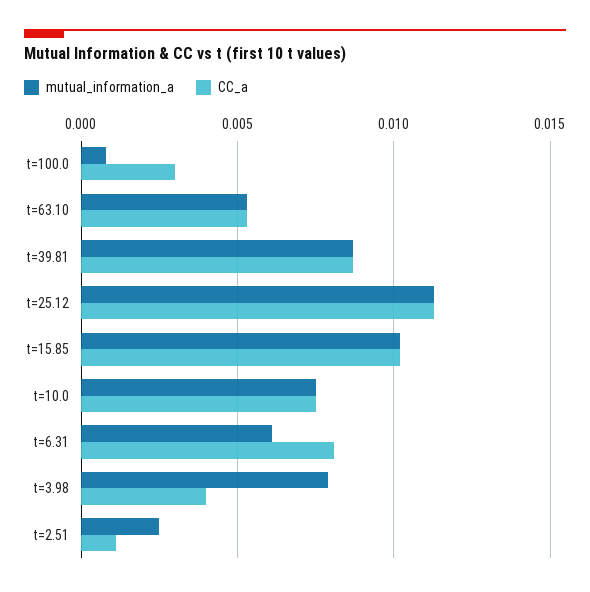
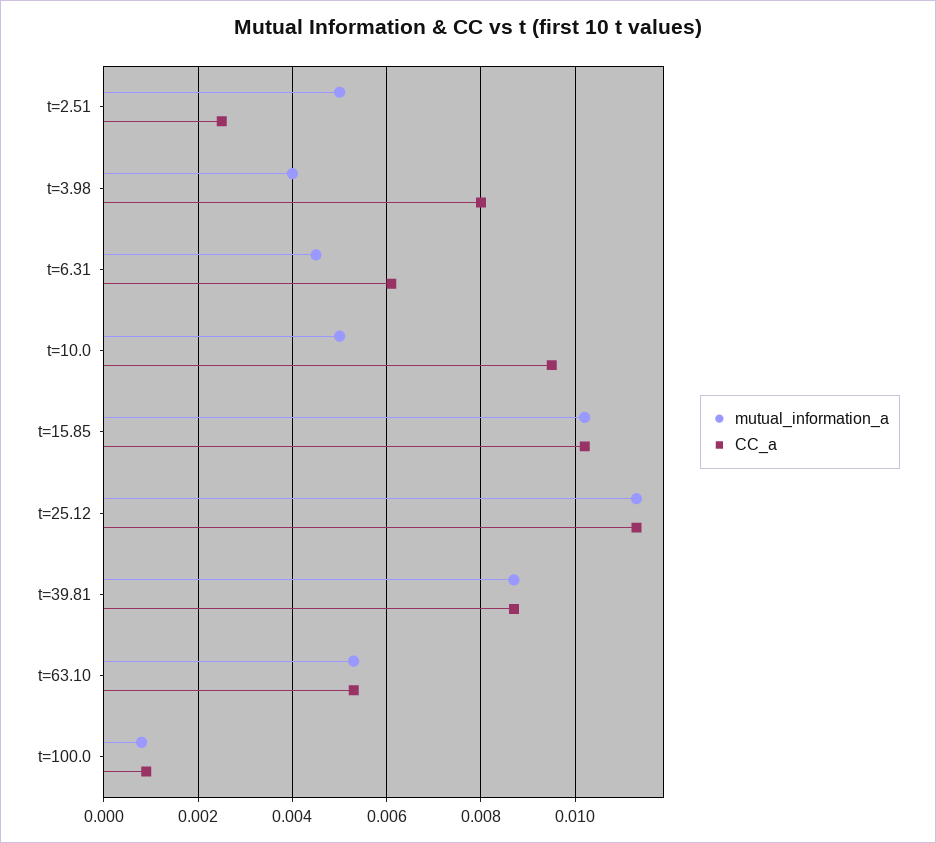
CC_a, t=100.0: 0.003 -> 0.001
mutual_information_a, t=10.0: 0.0075 -> 0.005
CC_a, t=10.0: 0.0075 -> 0.0095
mutual_information_a, t=6.31: 0.006 -> 0.0045
CC_a, t=6.31: 0.008 -> 0.006
mutual_information_a, t=3.98: 0.008 -> 0.004
CC_a, t=3.98: 0.004 -> 0.008
mutual_information_a, t=2.51: 0.0025 -> 0.005
CC_a, t=2.51: 0.001 -> 0.0025

